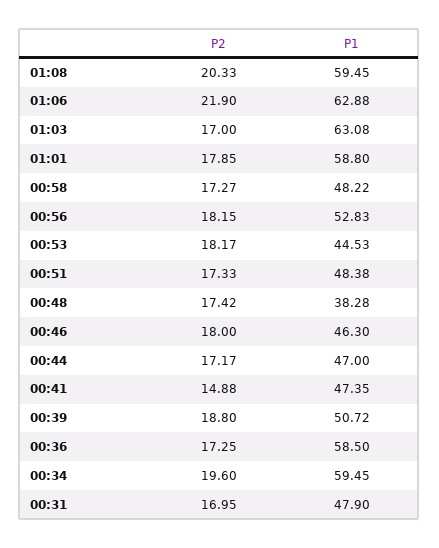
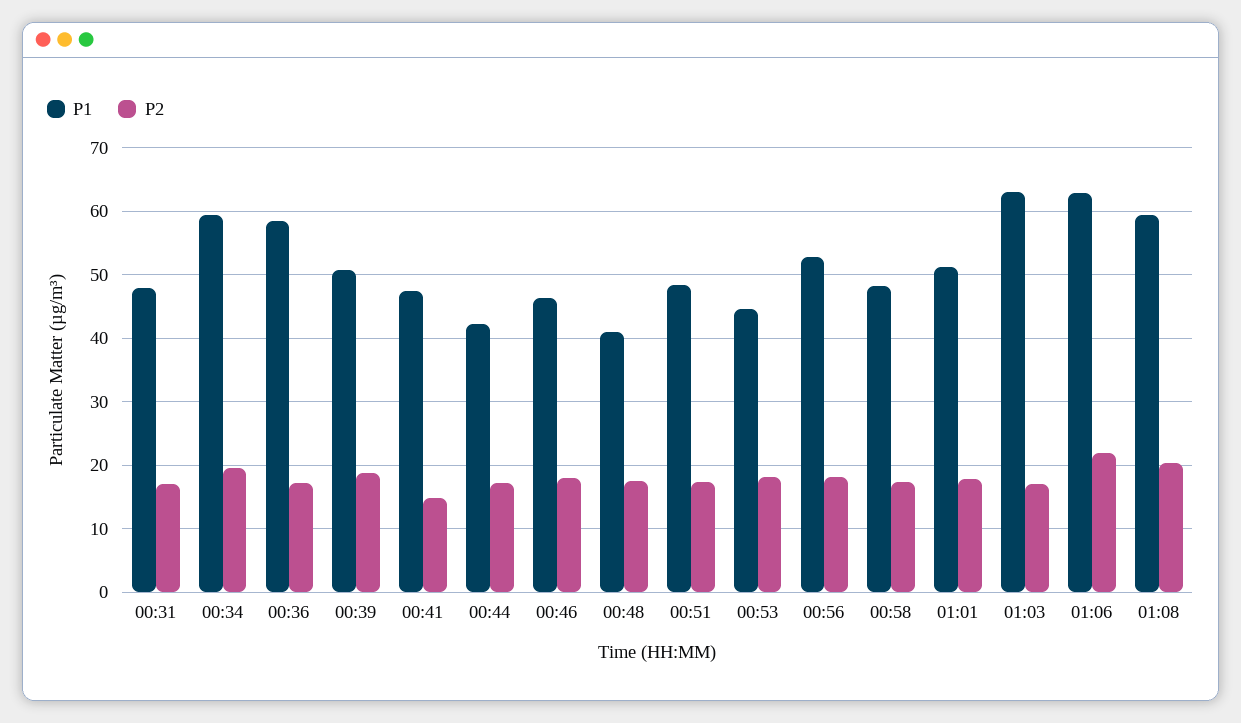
P1, 01:01: 58.8 -> 51
P1, 00:48: 38.28 -> 41
P1, 00:44: 47 -> 42

